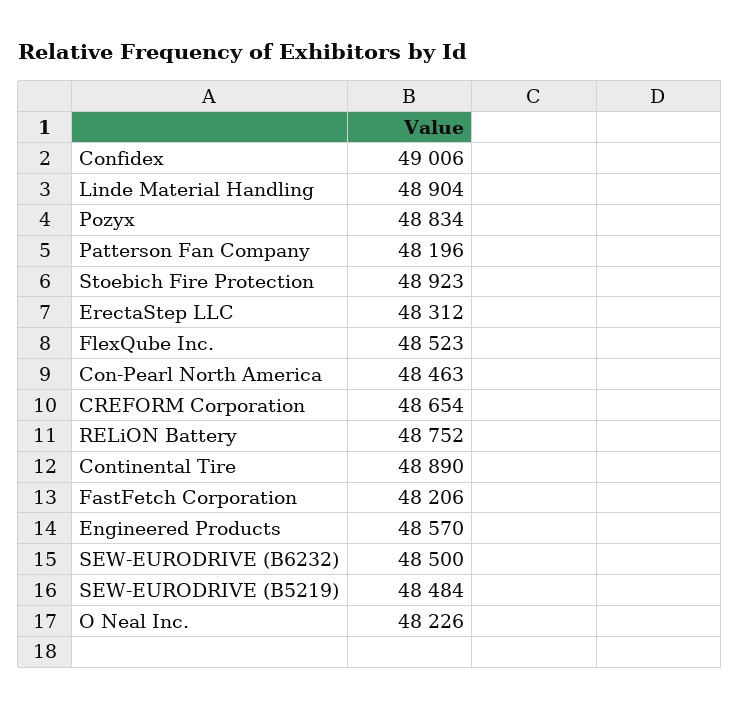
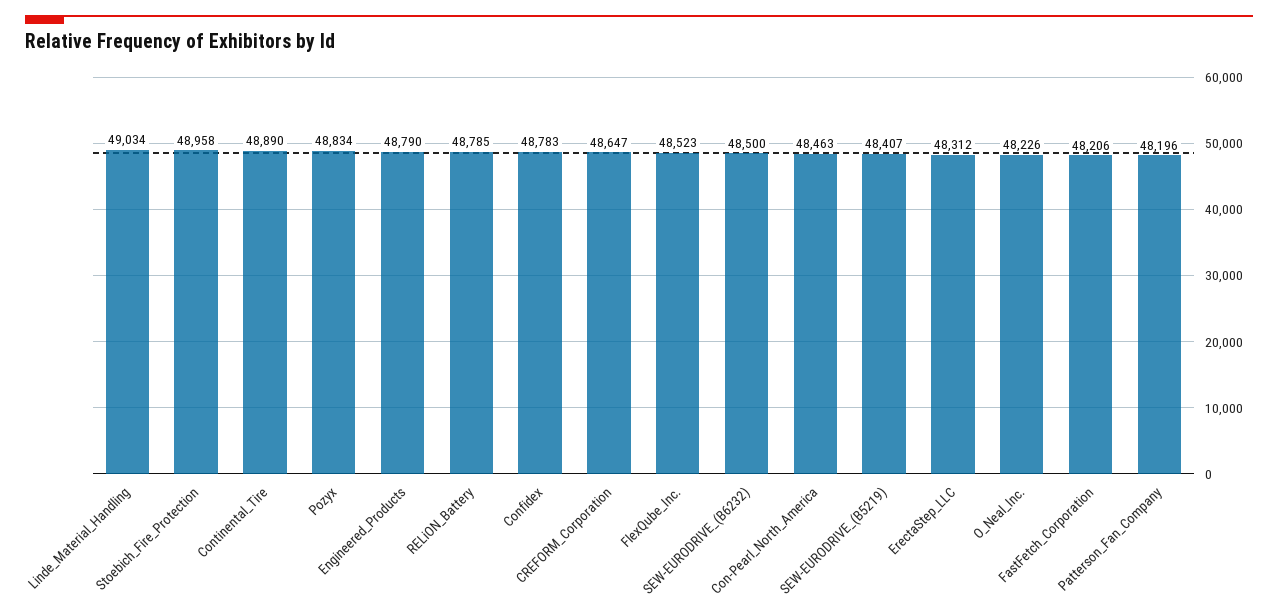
Confidex: 49006 -> 48783
Linde Material Handling: 48904 -> 49034
Stoebich Fire Protection: 48923 -> 48958
CREFORM Corporation: 48654 -> 48647
RELiON Battery: 48752 -> 48785
Engineered Products: 48570 -> 48790
SEW-EURODRIVE (B5219): 48484 -> 48407

